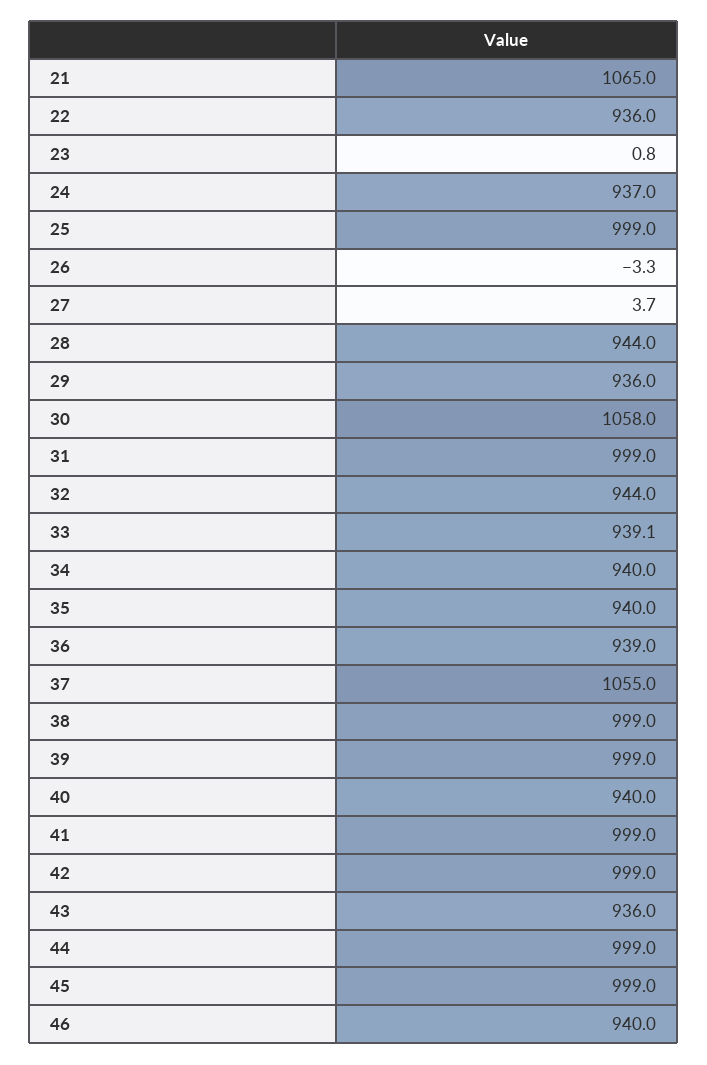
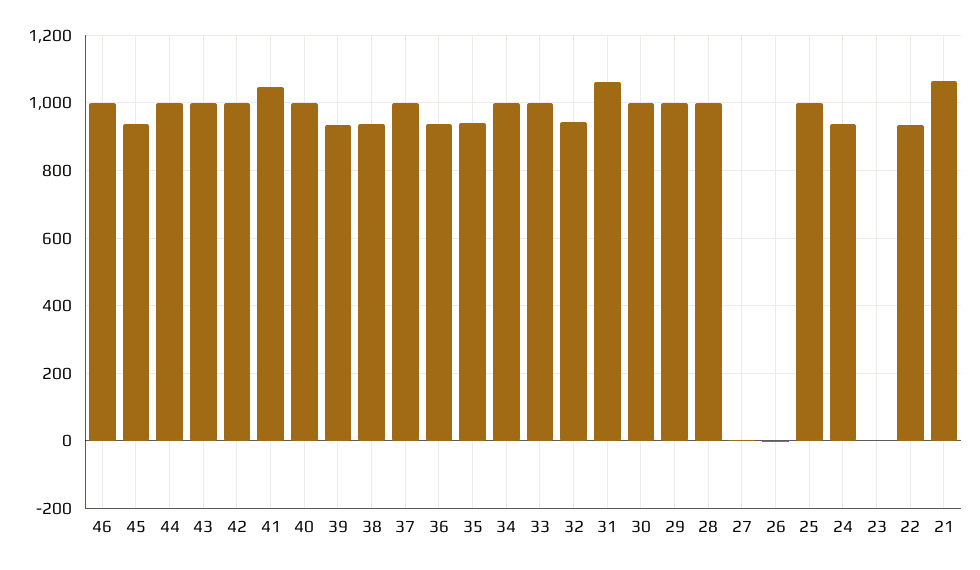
28: 944 -> 1000
29: 936 -> 1000
30: 1058 -> 1000
31: 999 -> 1060
33: 939.1 -> 1000
34: 940 -> 1000
37: 1055 -> 1000
38: 999 -> 940
39: 999 -> 940
40: 940 -> 1000
41: 999 -> 1040
43: 936 -> 1000
45: 999 -> 940
46: 940 -> 1000

